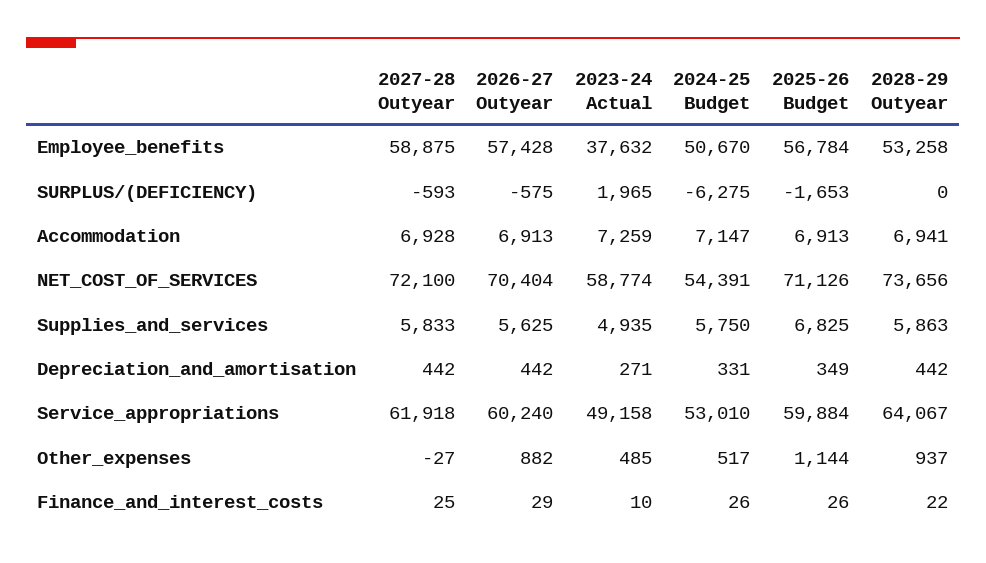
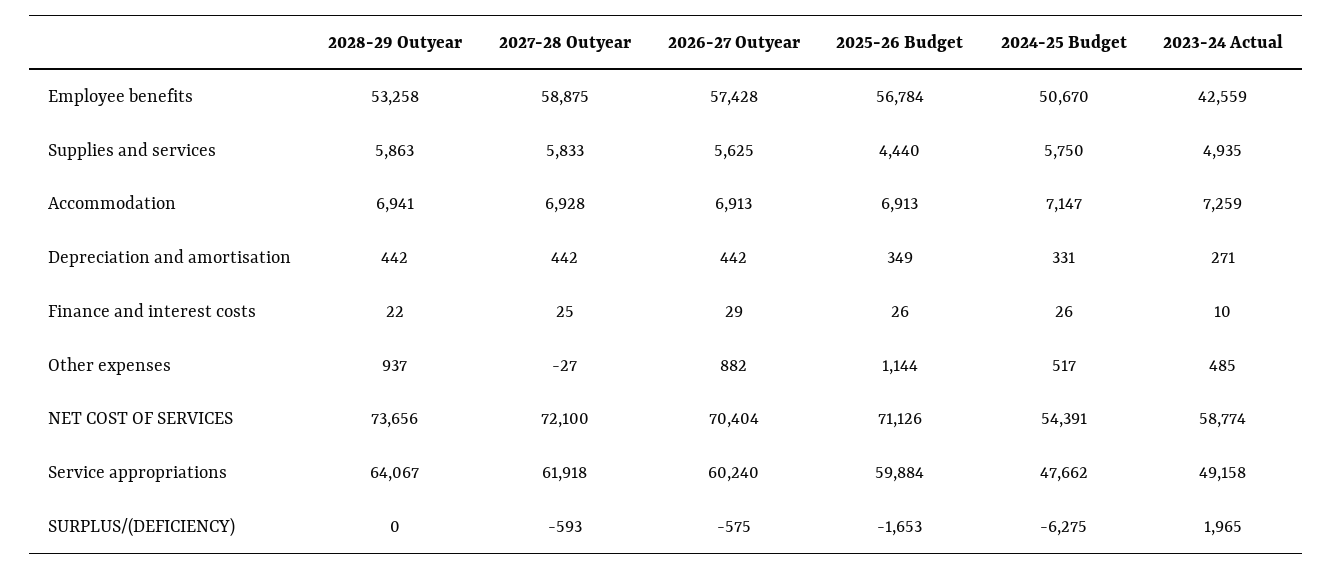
2023-24 Actual, Employee_benefits: 37632 -> 42559
2025-26 Budget, Supplies_and_services: 6825 -> 4440
2024-25 Budget, Service_appropriations: 53010 -> 47662

